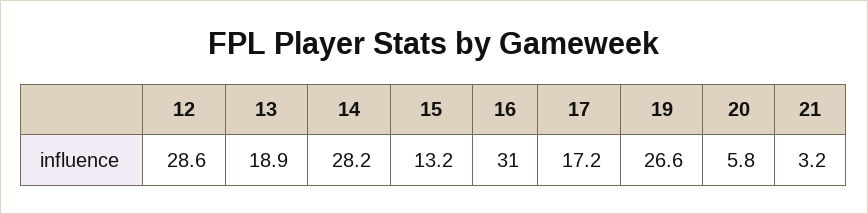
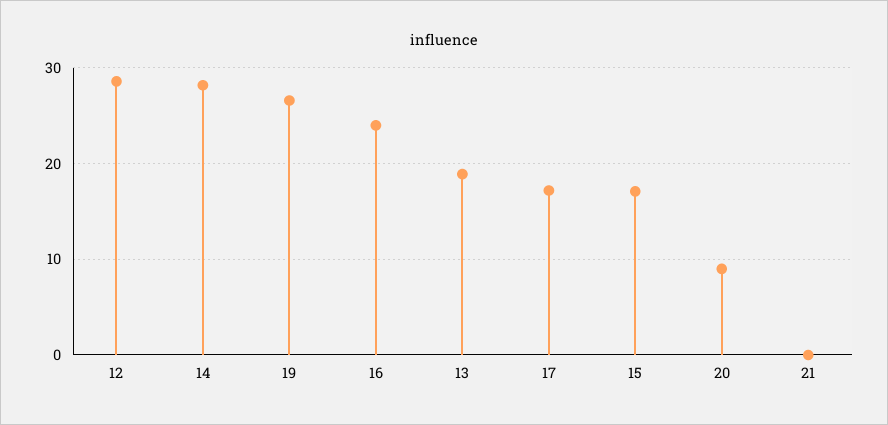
15: 13.2 -> 17
16: 31 -> 24
20: 5.8 -> 9
21: 3.2 -> 0

